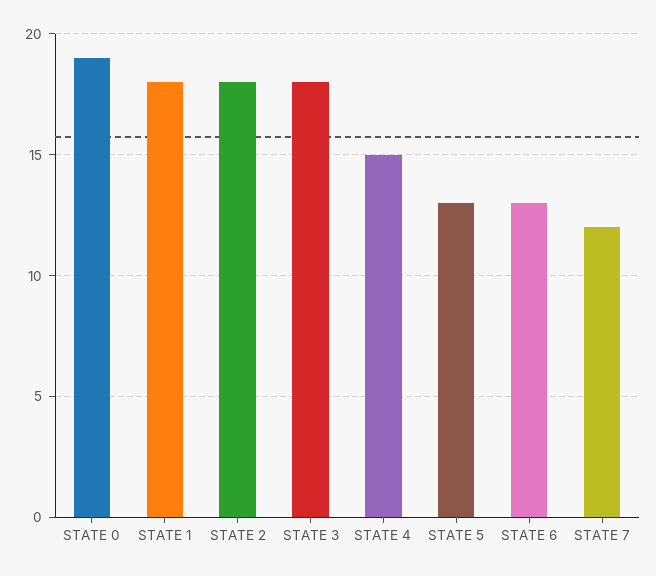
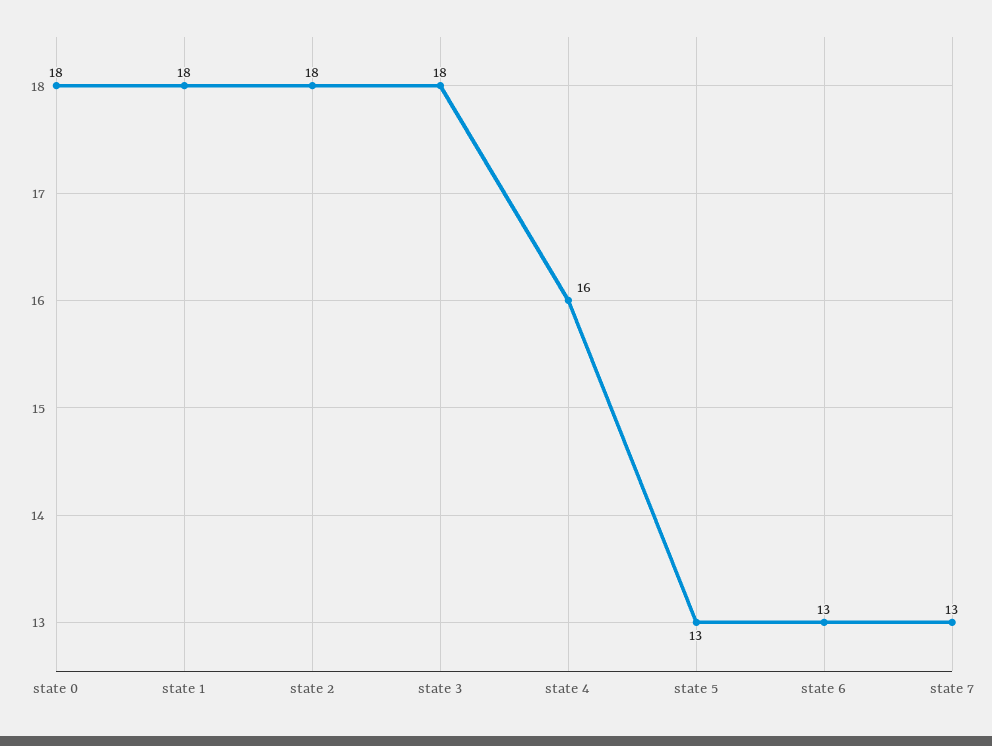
STATE 0: 19 -> 18
STATE 4: 15 -> 16
STATE 7: 12 -> 13

